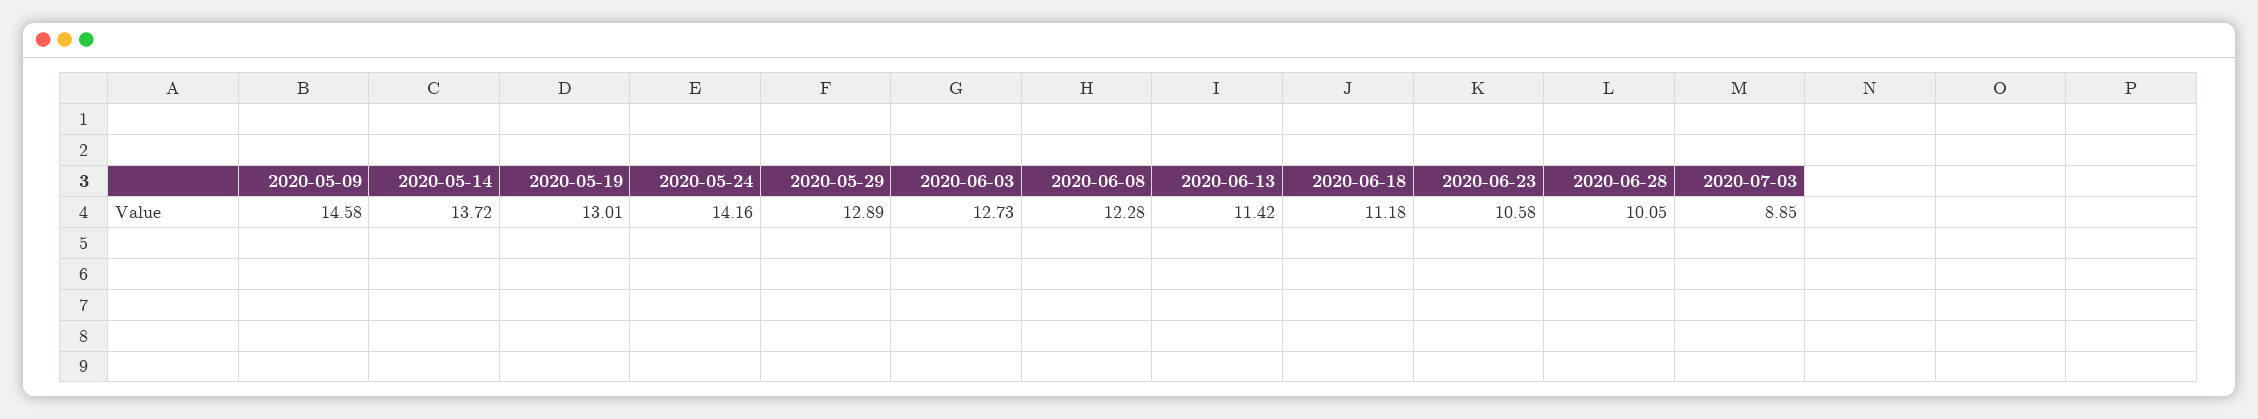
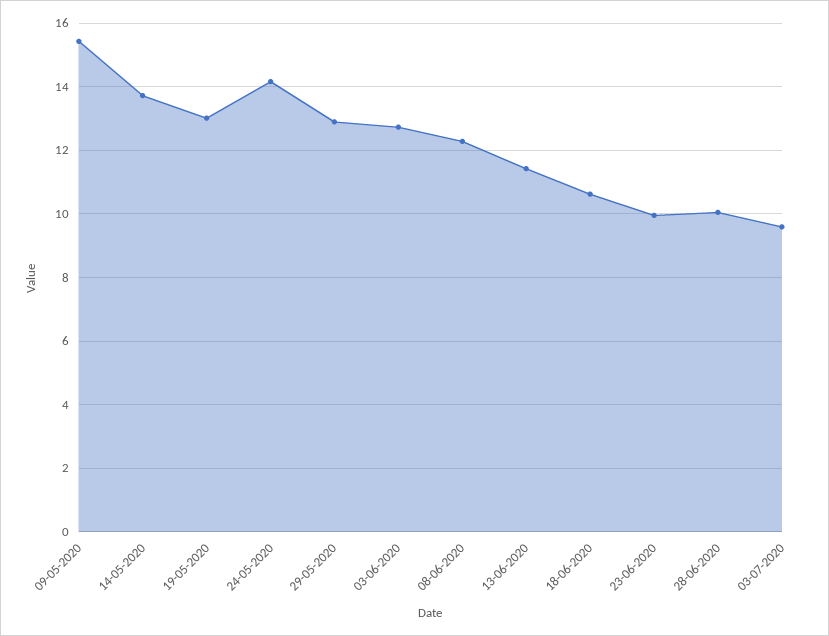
2020-05-09: 14.58 -> 15.4
2020-06-18: 11.18 -> 10.6
2020-06-23: 10.58 -> 10
2020-07-03: 8.85 -> 9.6

